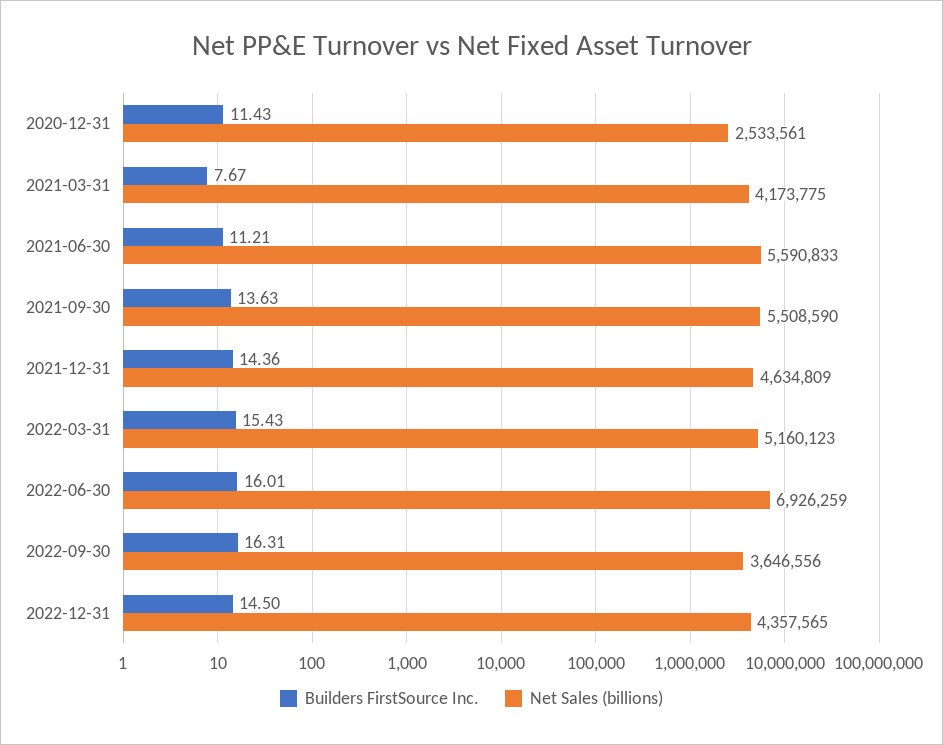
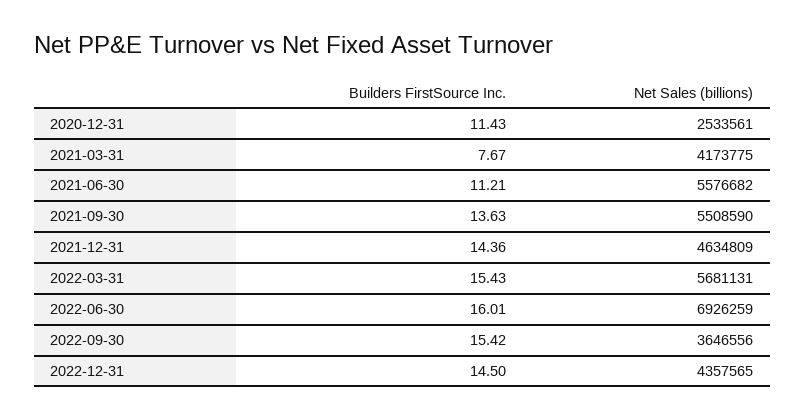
Net Sales (billions), 2021-06-30: 5590833 -> 5576682
Net Sales (billions), 2022-03-31: 5160123 -> 5681131
Builders FirstSource Inc., 2022-09-30: 16.31 -> 15.42

